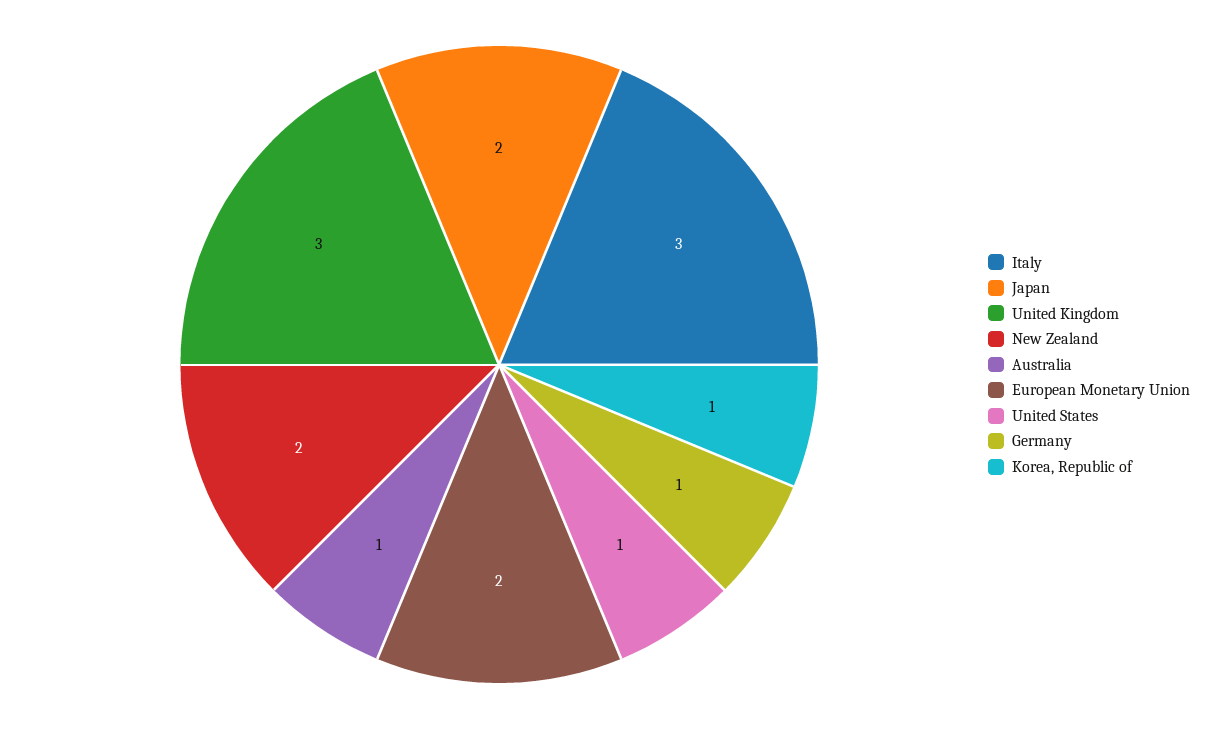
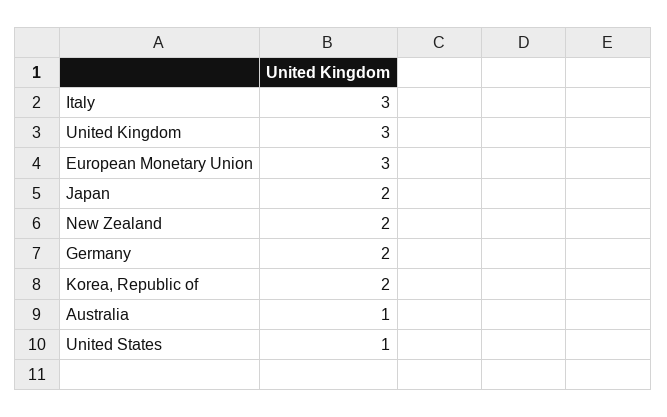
European Monetary Union: 2 -> 3
Germany: 1 -> 2
Korea, Republic of: 1 -> 2

